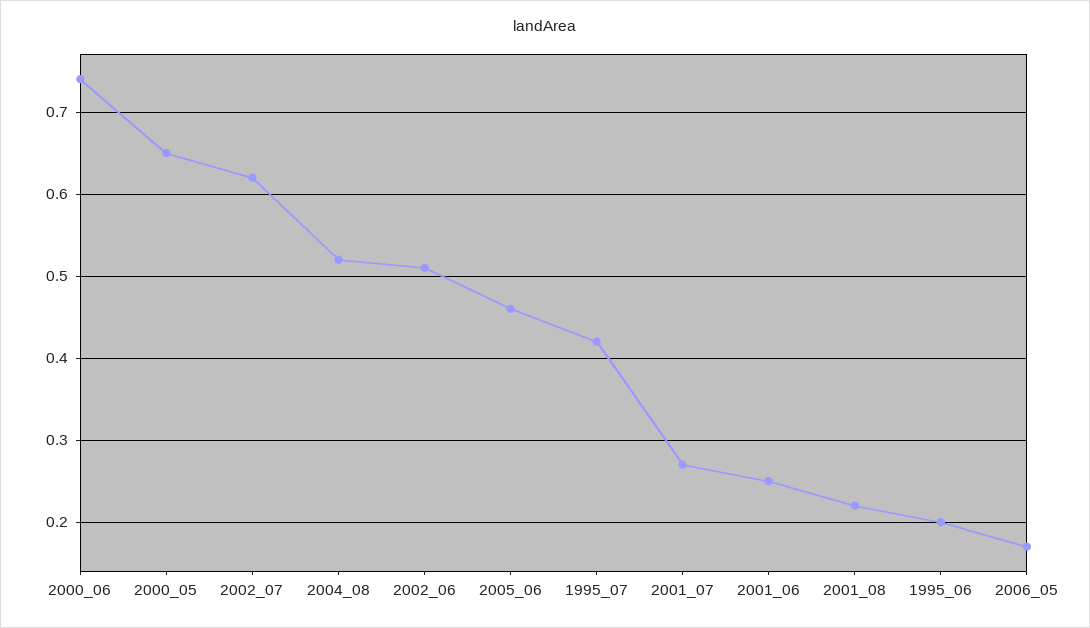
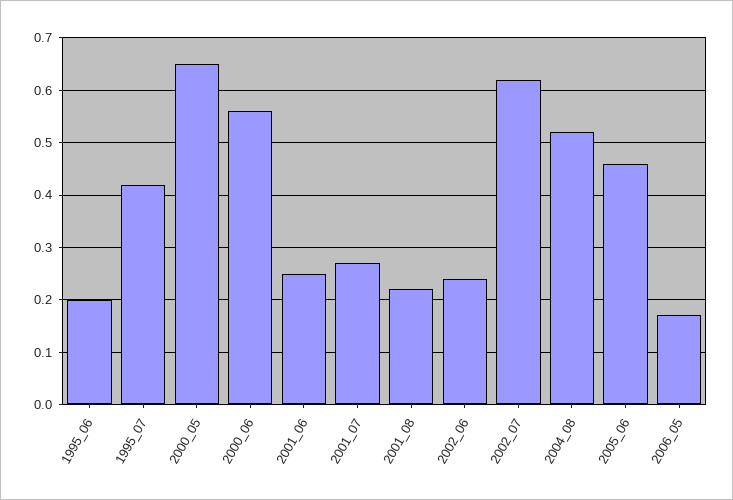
2000_06: 0.74 -> 0.55
2002_06: 0.51 -> 0.25

